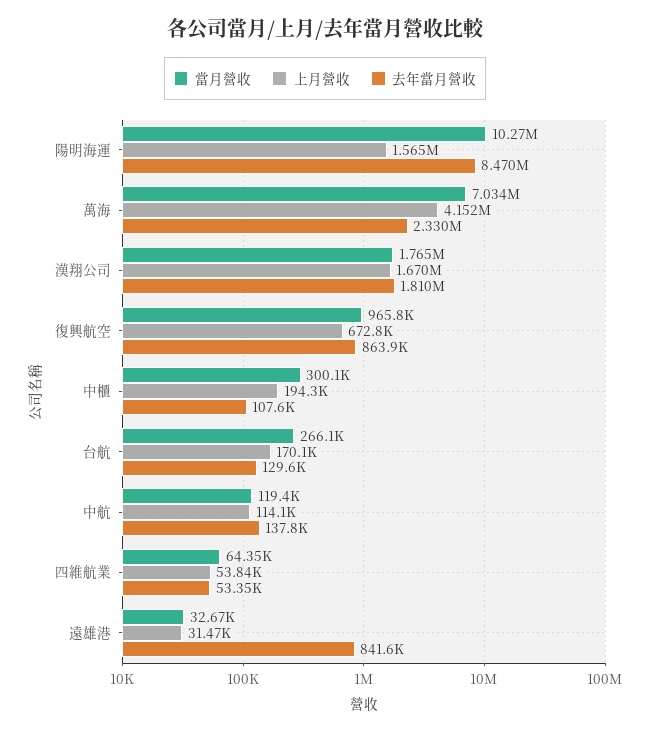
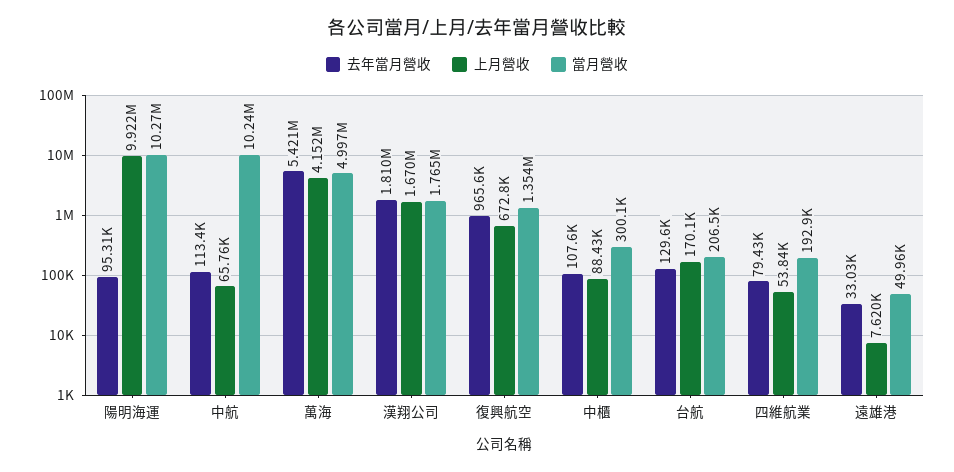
上月營收, 陽明海運: 1565000 -> 9922000
去年當月營收, 陽明海運: 8470000 -> 95310
當月營收, 萬海: 7034000 -> 4997000
去年當月營收, 萬海: 2330000 -> 5421000
當月營收, 復興航空: 965800 -> 1354000
去年當月營收, 復興航空: 863900 -> 965600
上月營收, 中櫃: 194300 -> 88430
當月營收, 台航: 266100 -> 206500
當月營收, 中航: 119400 -> 10240000
上月營收, 中航: 114100 -> 65760
去年當月營收, 中航: 137800 -> 113400
當月營收, 四維航業: 64350 -> 192900
去年當月營收, 四維航業: 53350 -> 79430
當月營收, 遠雄港: 32670 -> 49960
上月營收, 遠雄港: 31470 -> 7620
去年當月營收, 遠雄港: 841600 -> 33030

